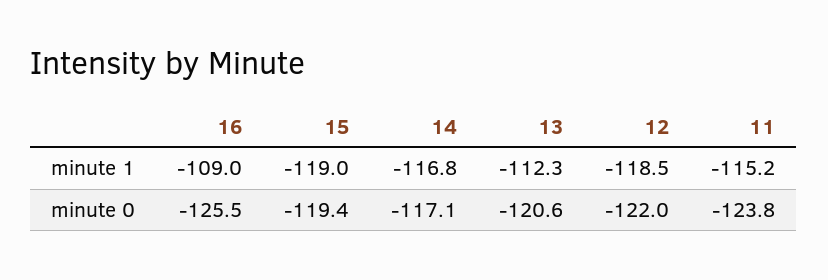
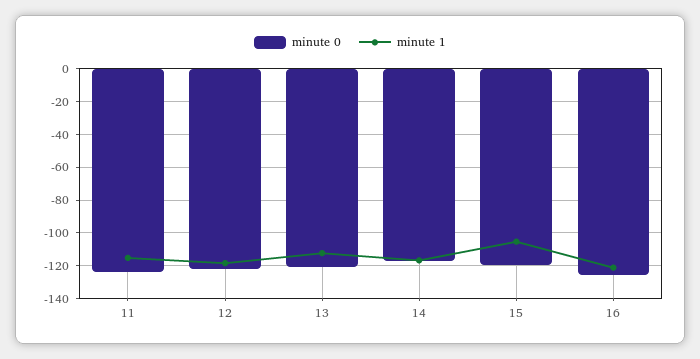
minute 1, 16: -109 -> -120
minute 1, 15: -119 -> -105

